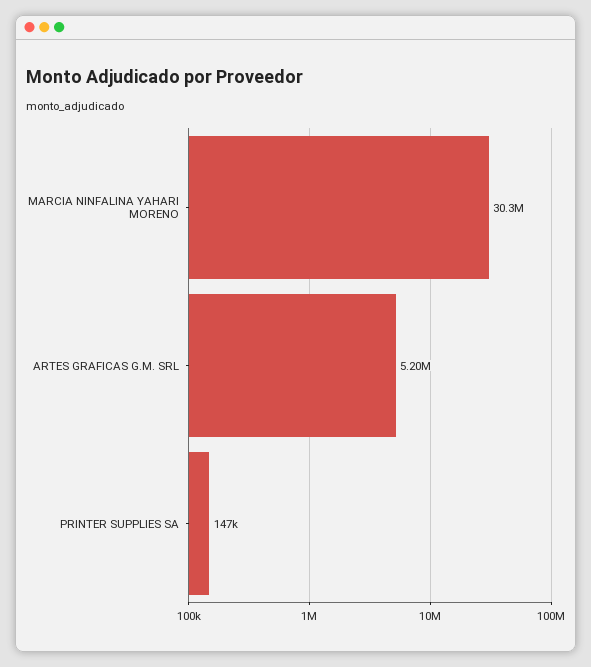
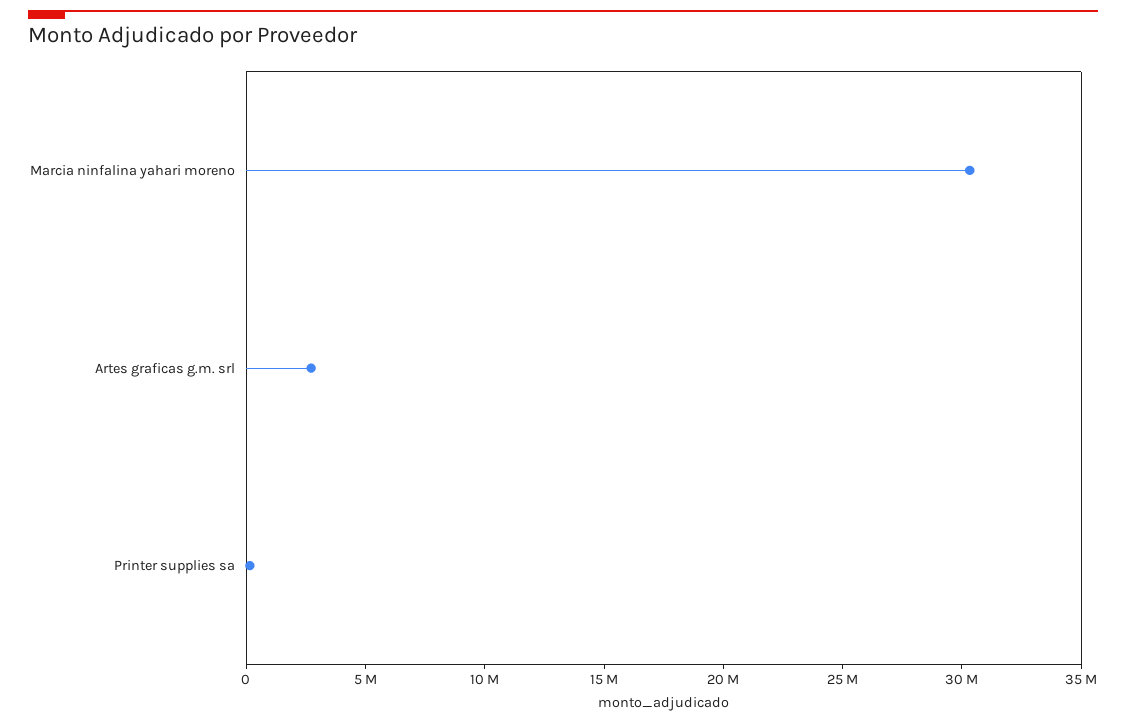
ARTES GRAFICAS G.M. SRL: 5200000 -> 3000000

